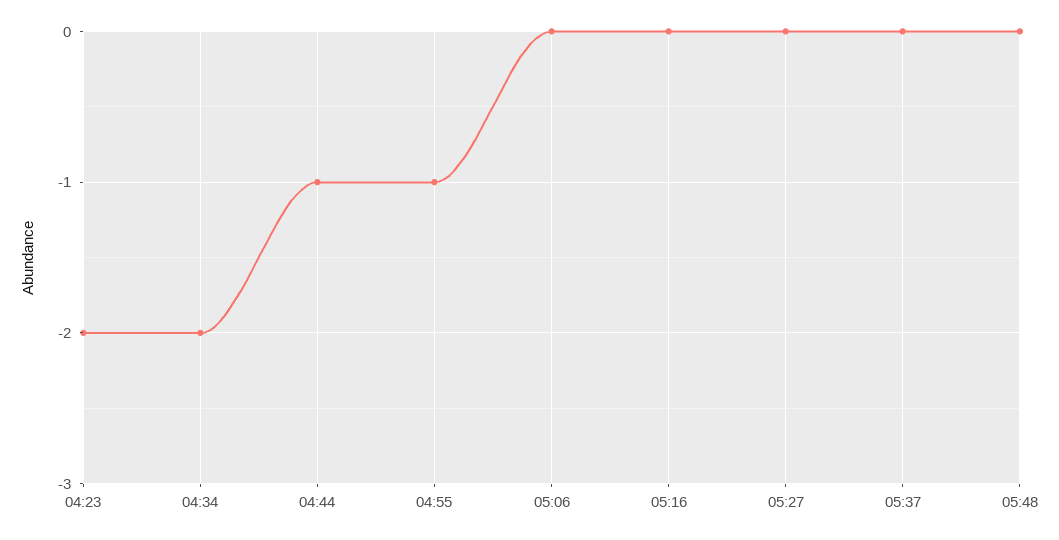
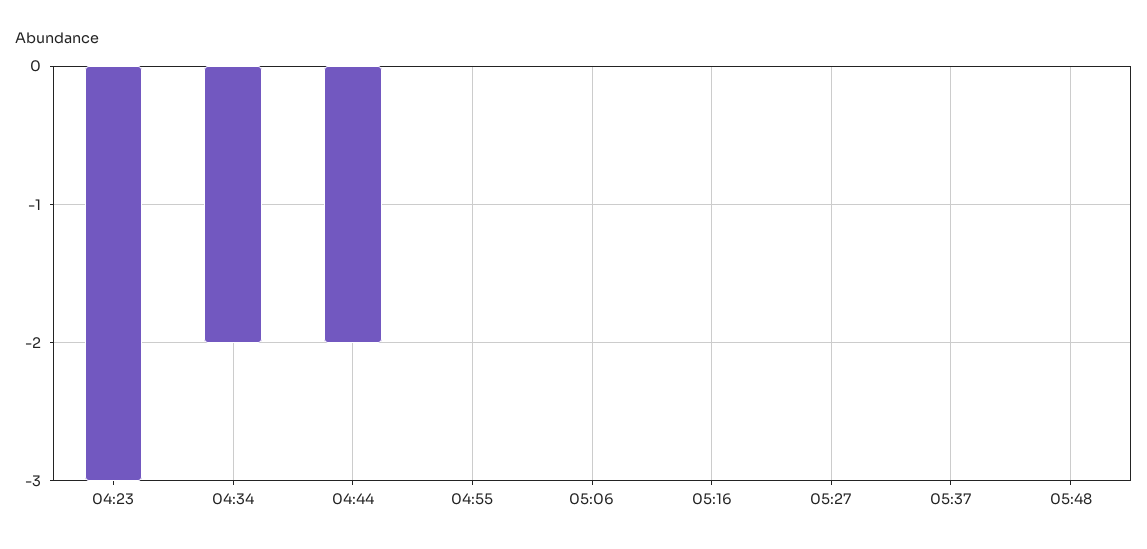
04:23: -2 -> -3
04:44: -1 -> -2
04:55: -1 -> 0

